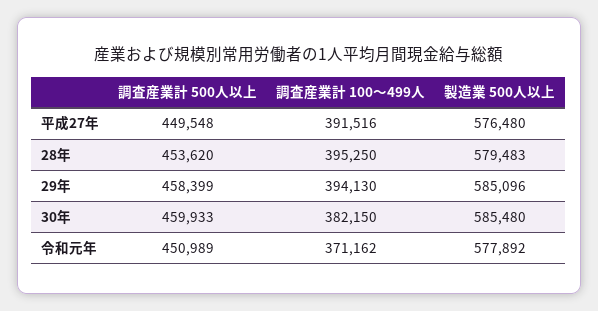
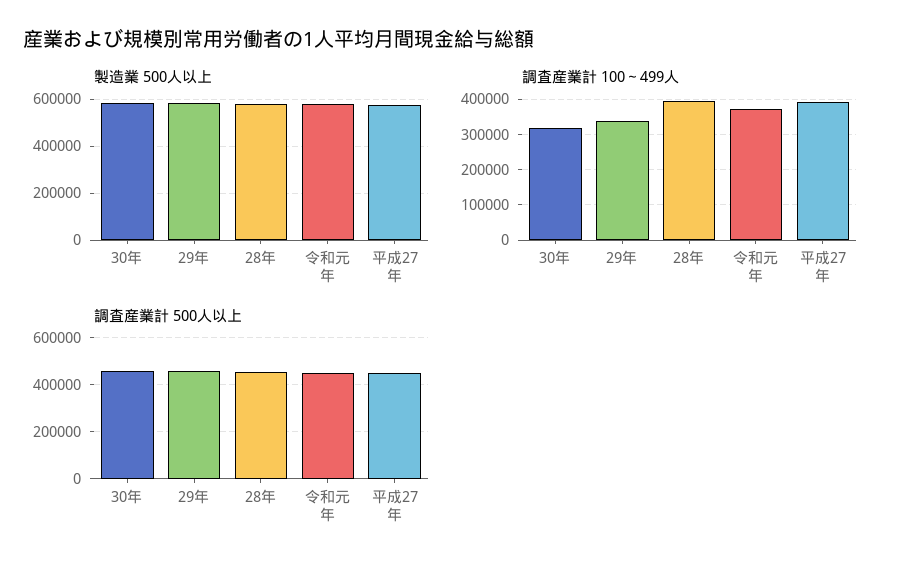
調査産業計 100～499人, 29年: 394130 -> 340000
調査産業計 100～499人, 30年: 382150 -> 320000

